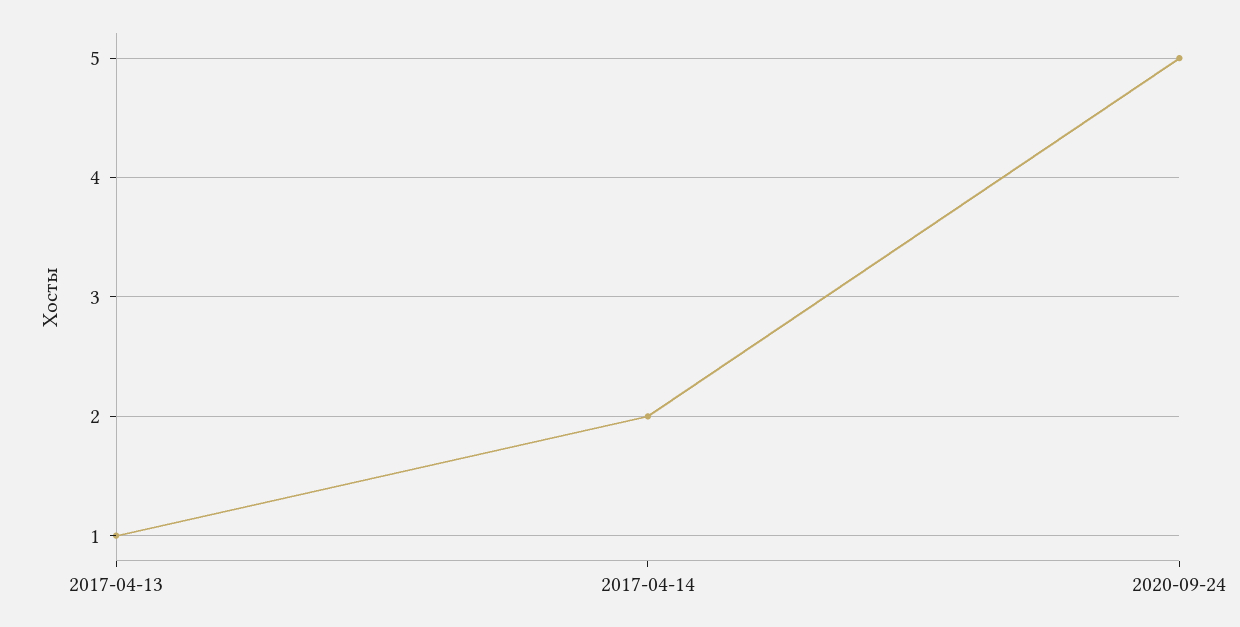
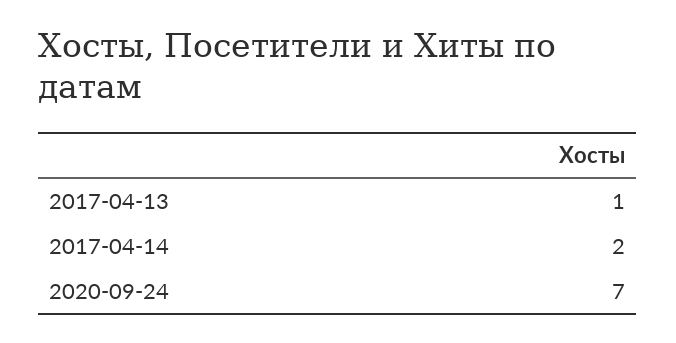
2020-09-24: 5 -> 7

